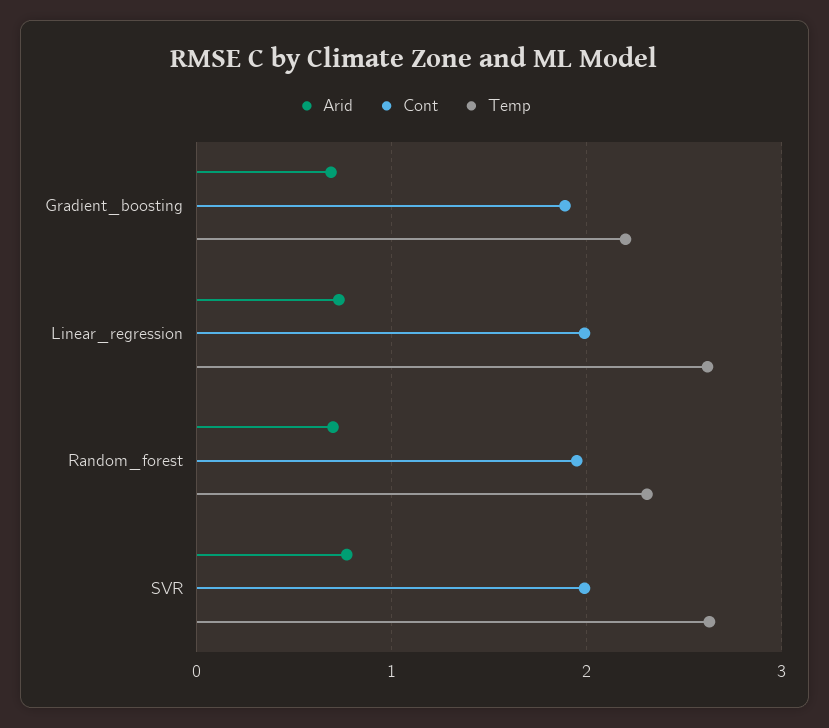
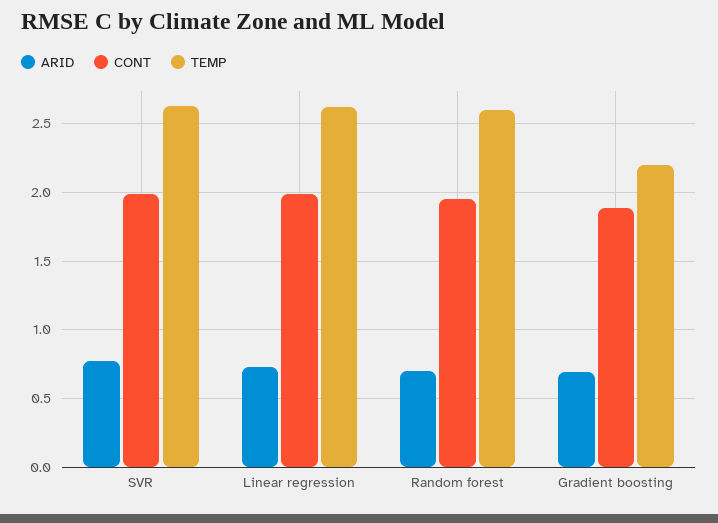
Temp, Random_forest: 2.3 -> 2.6

